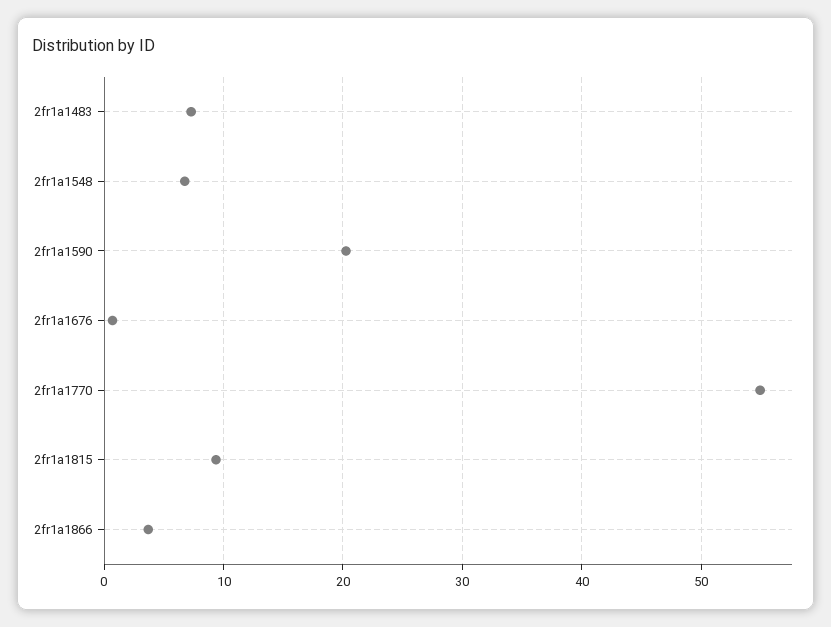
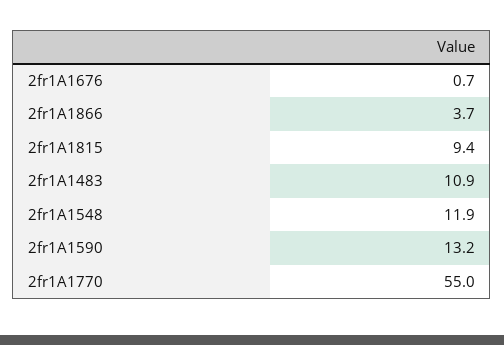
2fr1a1483: 7 -> 10.9
2fr1a1548: 7 -> 11.9
2fr1a1590: 20 -> 13.2

